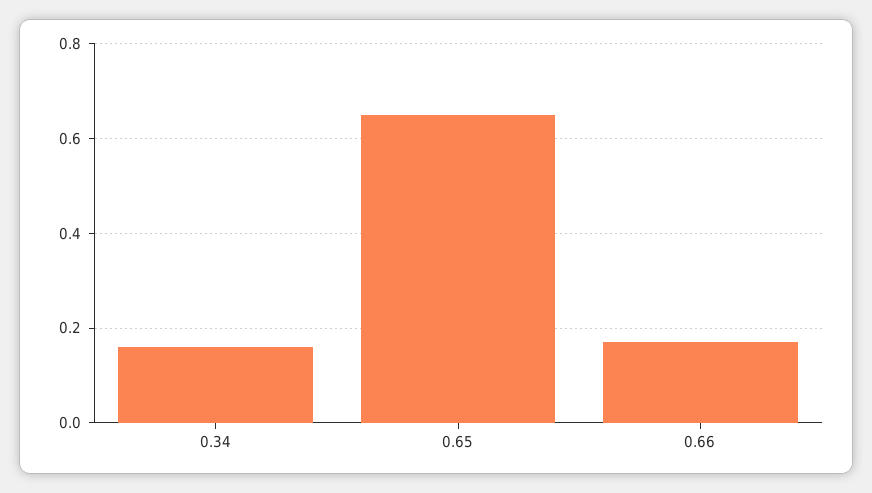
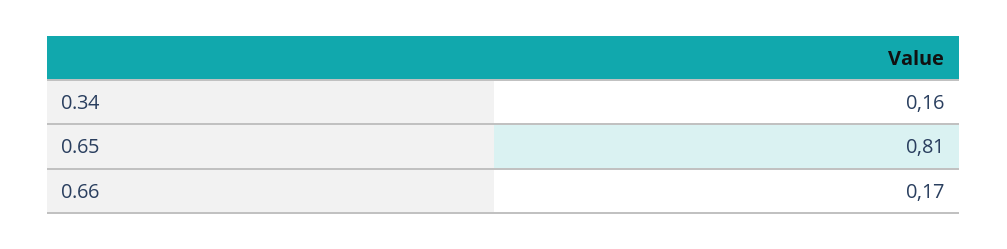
0.65: 0.65 -> 0.81

